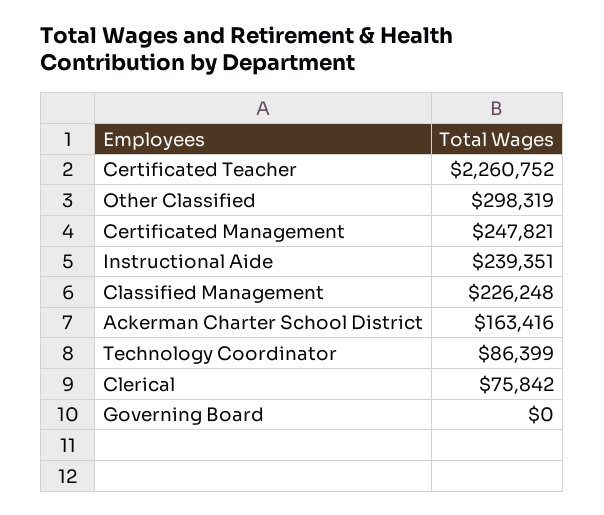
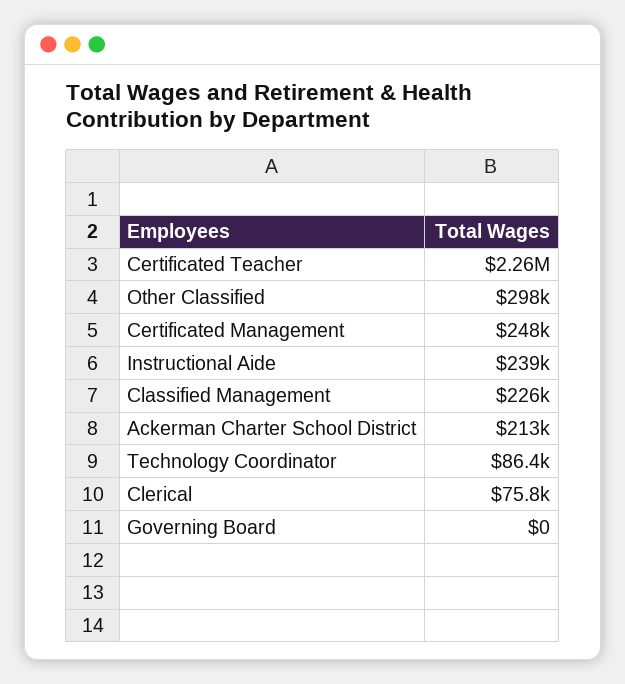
Ackerman Charter School District: 163416 -> 213000

